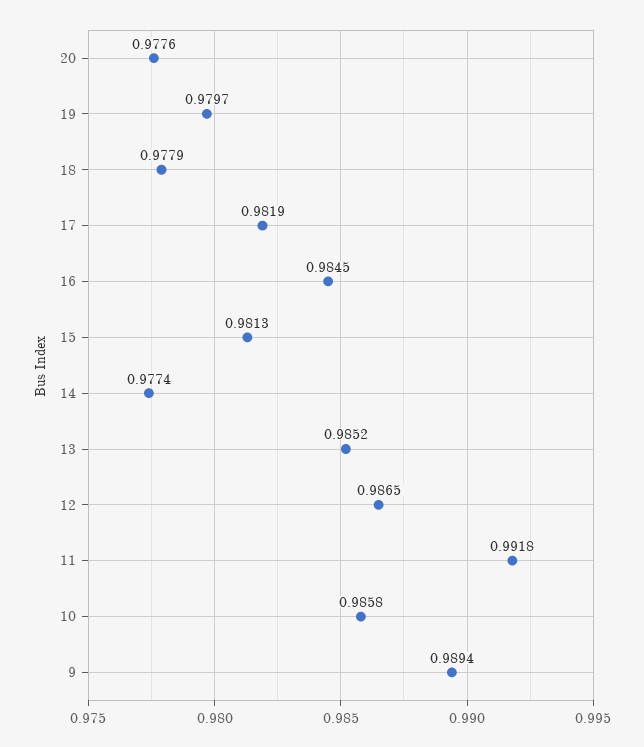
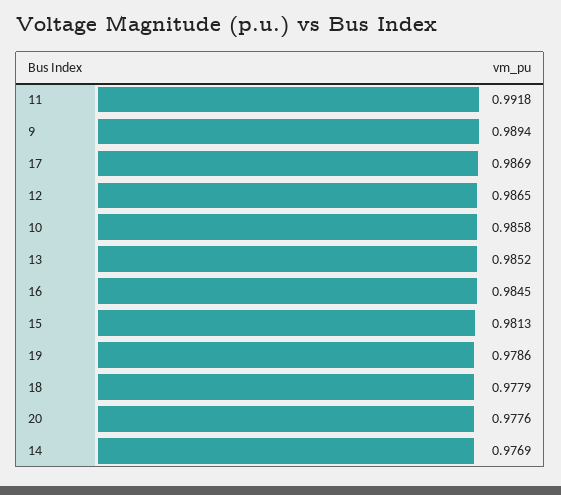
19: 0.9797 -> 0.9786
17: 0.9819 -> 0.9869
14: 0.9774 -> 0.9769

